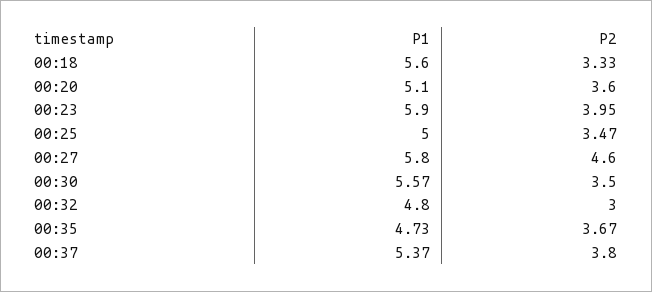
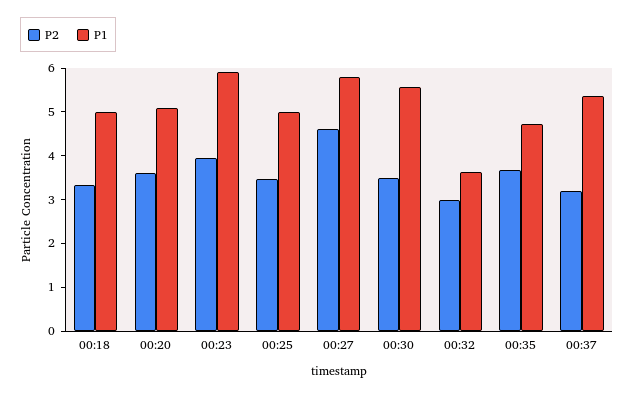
P1, 00:18: 5.6 -> 5
P1, 00:32: 4.8 -> 3.6
P2, 00:37: 3.8 -> 3.2

